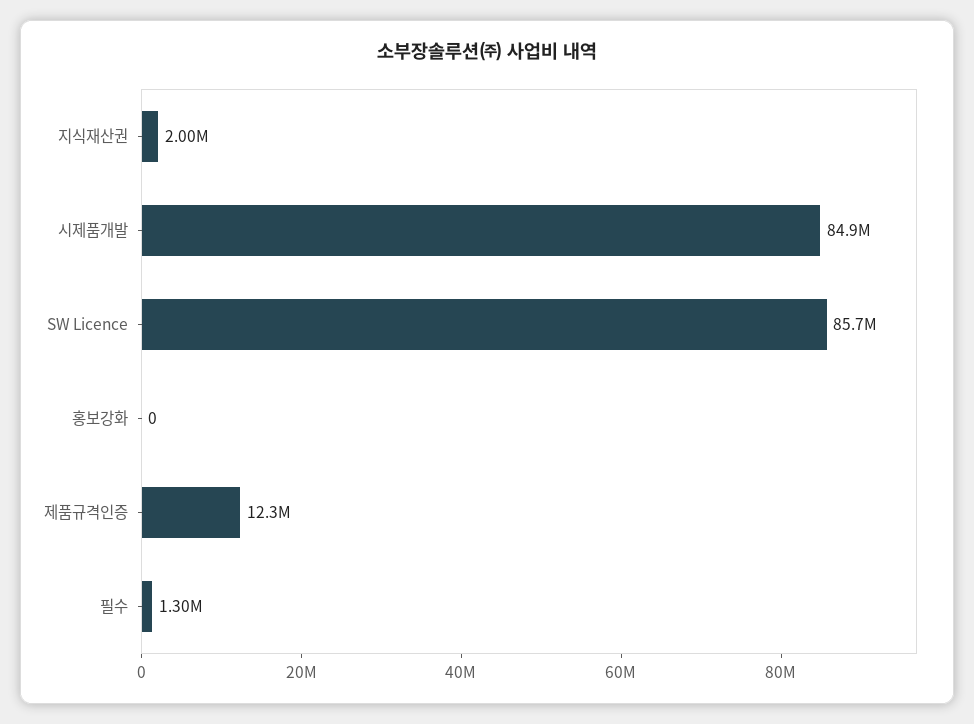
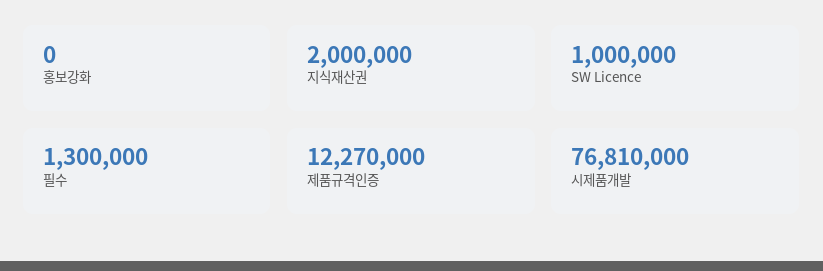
시제품개발: 84900000 -> 76810000
SW Licence: 85700000 -> 1000000

